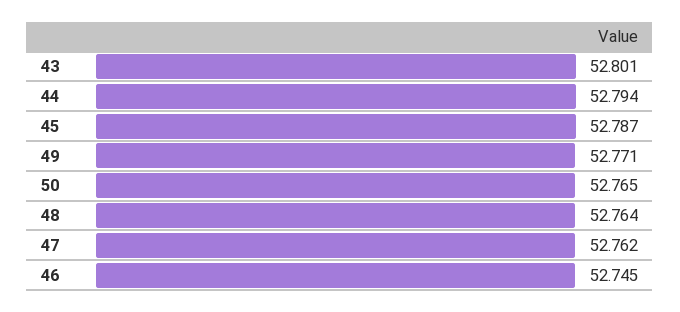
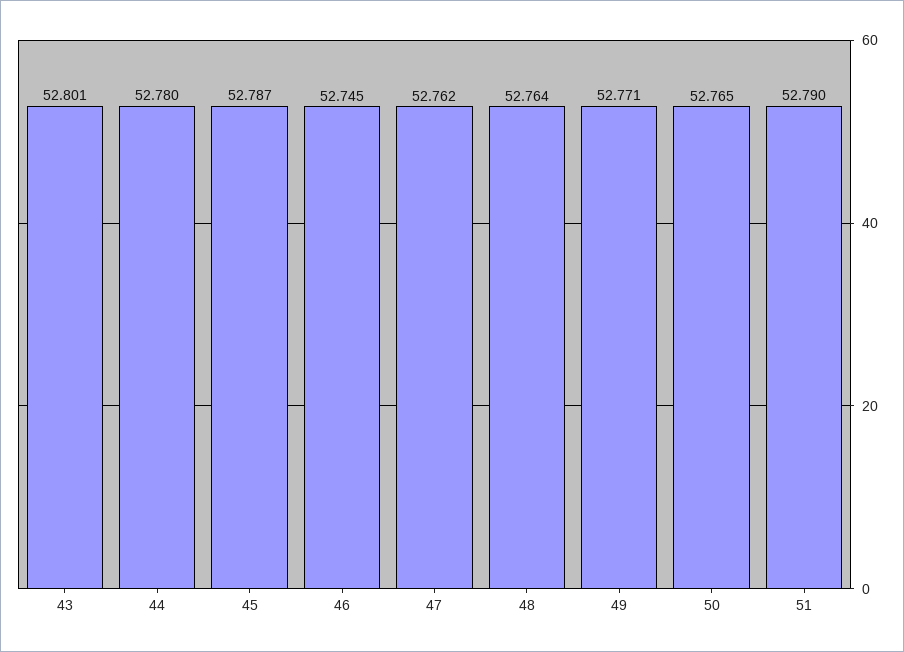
44: 52.794 -> 52.78
51: none -> 52.79

